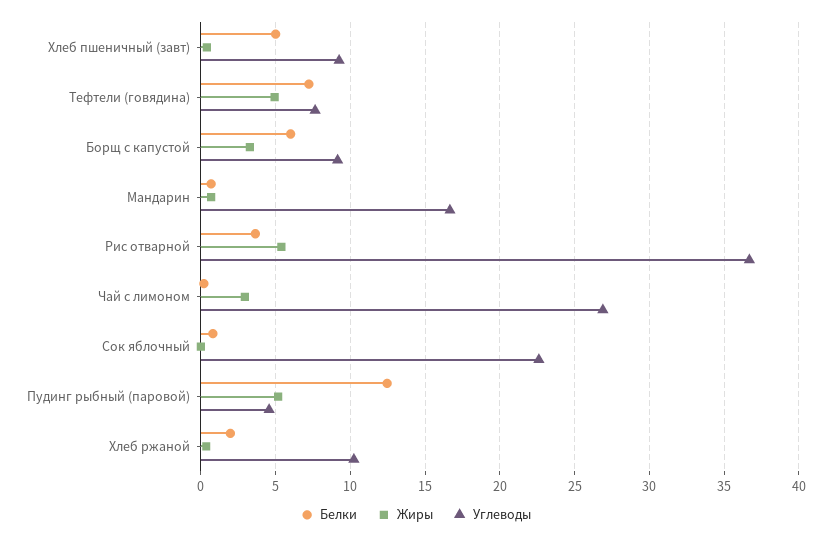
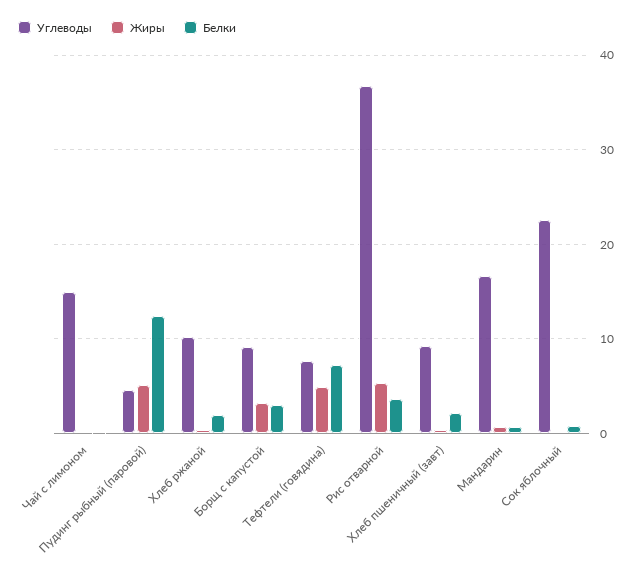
Белки, Хлеб пшеничный (завт): 5 -> 2
Белки, Борщ с капустой: 6 -> 3
Жиры, Чай с лимоном: 3 -> 0
Углеводы, Чай с лимоном: 27 -> 15

